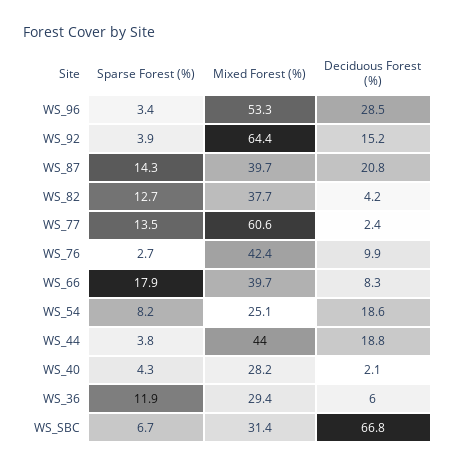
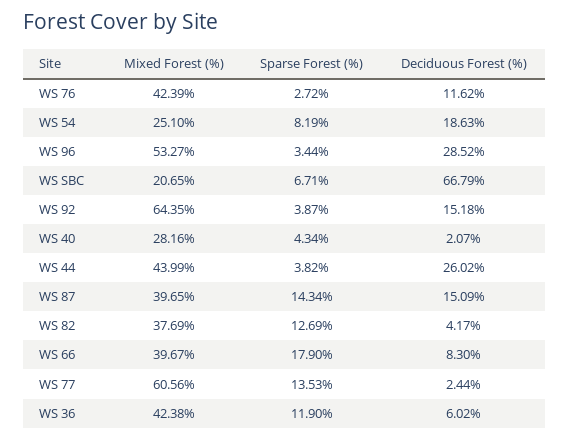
Deciduous Forest (%), WS_87: 20.8 -> 15.09
Deciduous Forest (%), WS_76: 9.9 -> 11.62
Deciduous Forest (%), WS_44: 18.8 -> 26.02
Mixed Forest (%), WS_36: 29.4 -> 42.38
Mixed Forest (%), WS_SBC: 31.4 -> 20.65

